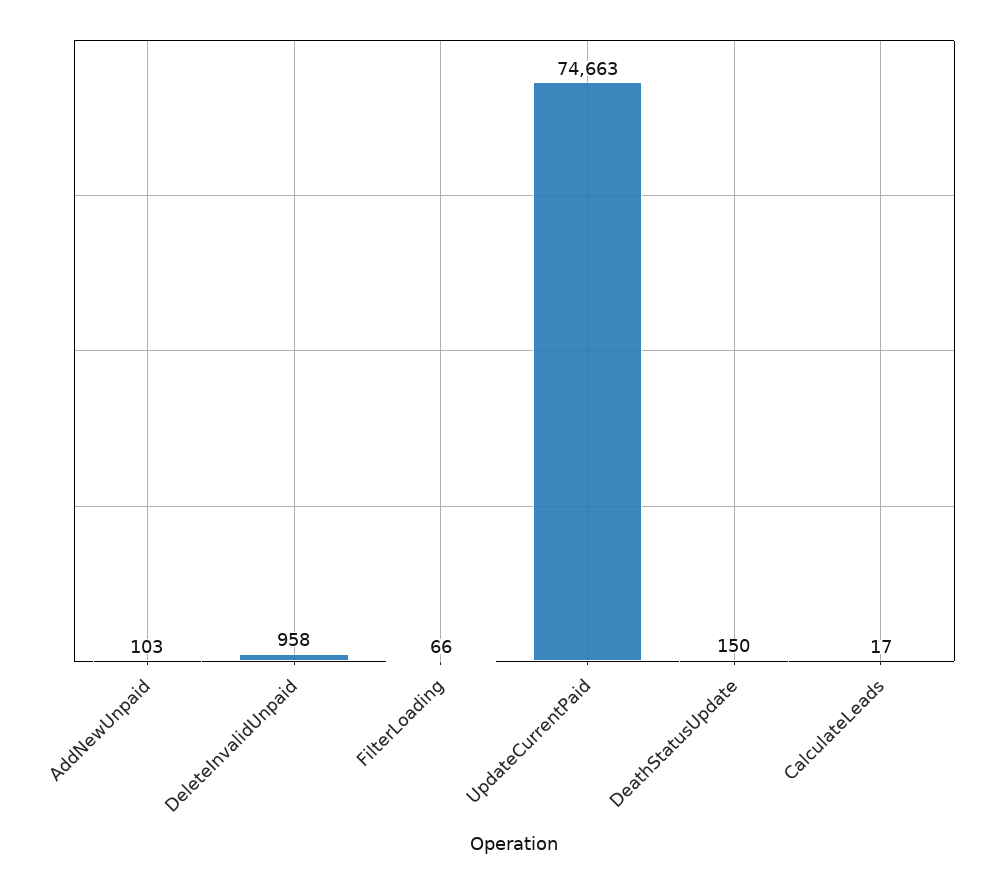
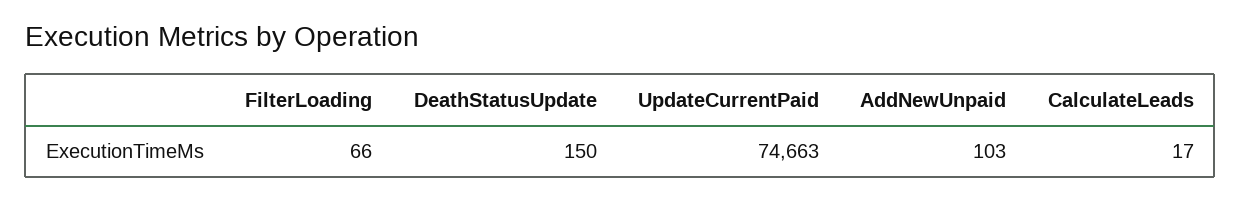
DeleteInvalidUnpaid: 958 -> none

